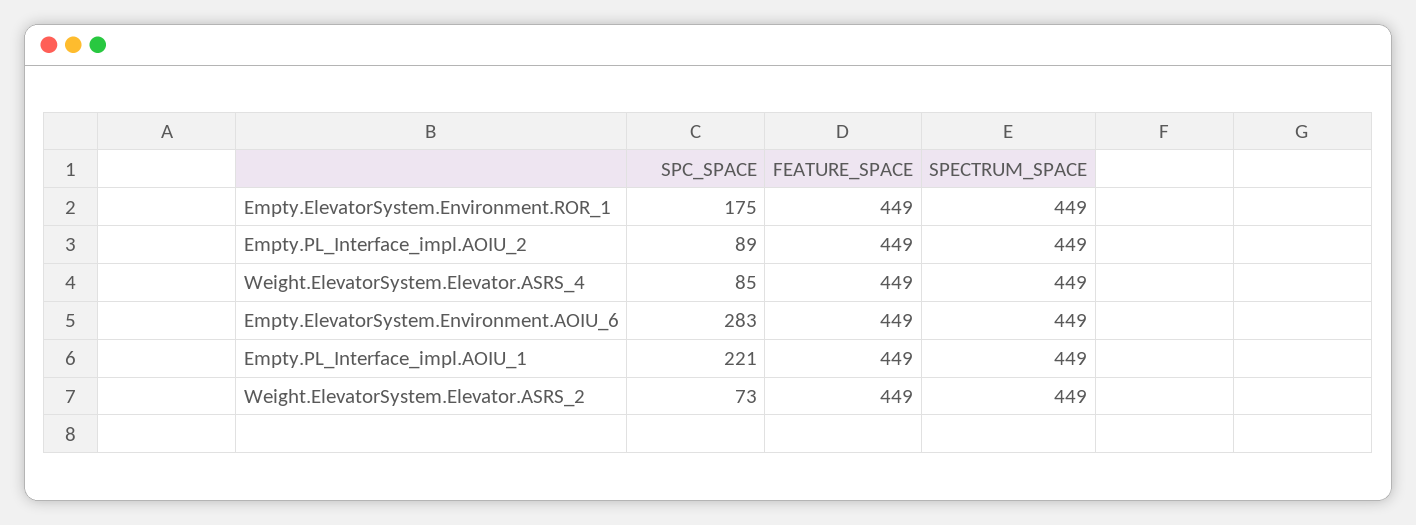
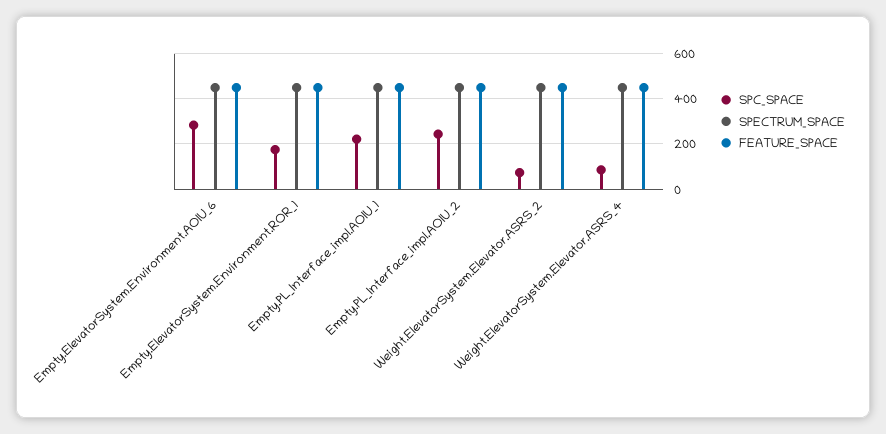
SPC_SPACE, Empty.PL_Interface_impl.AOIU_2: 89 -> 250

